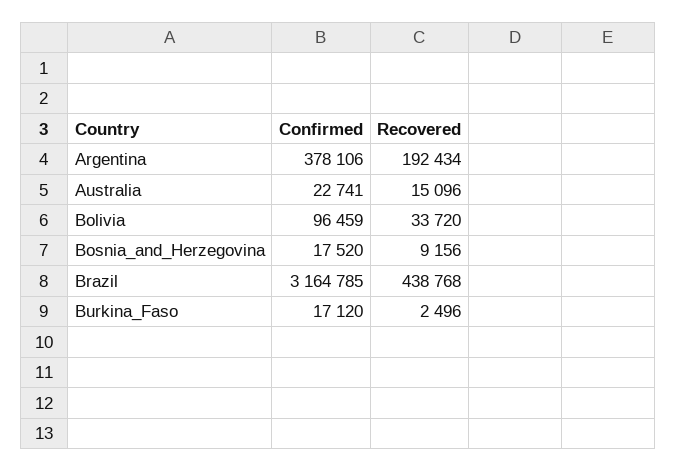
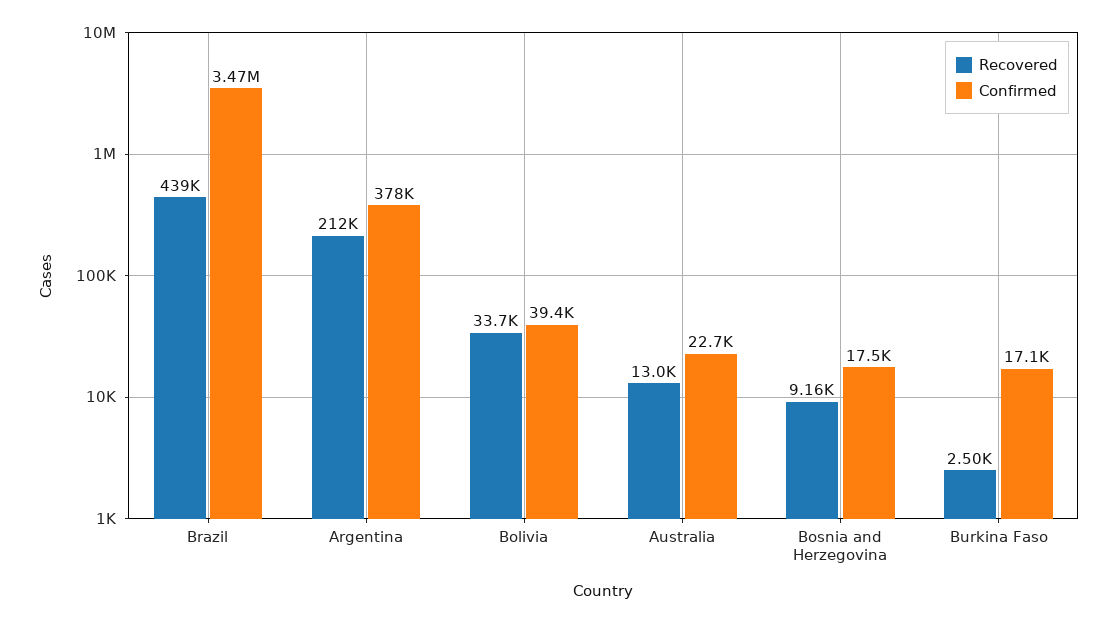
Recovered, Argentina: 192434 -> 212000
Recovered, Australia: 15096 -> 13000
Confirmed, Bolivia: 96459 -> 39400
Confirmed, Brazil: 3164785 -> 3470000

